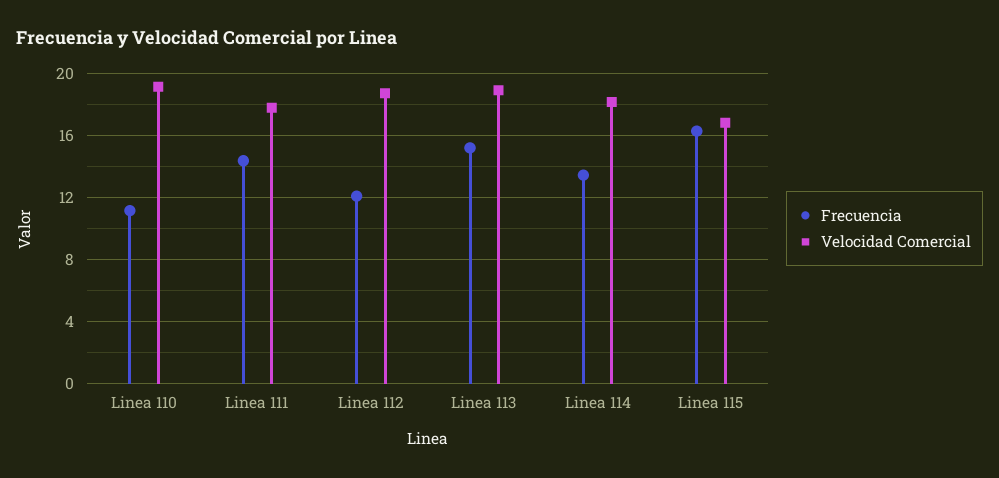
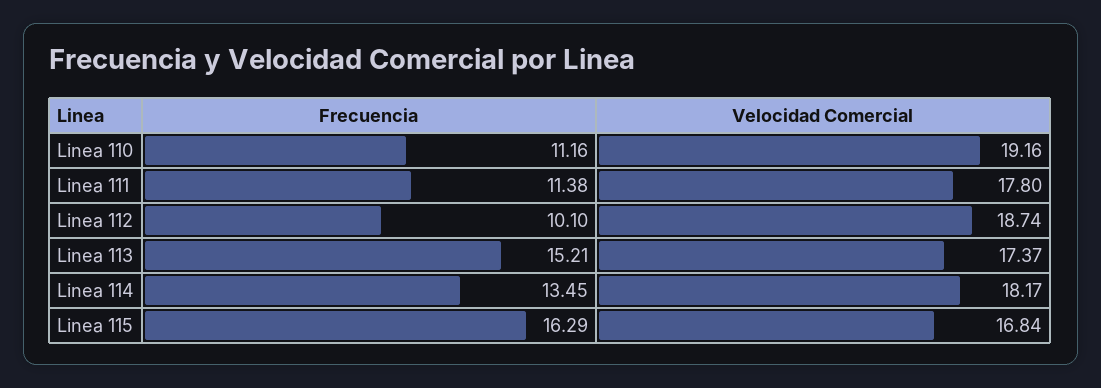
Frecuencia, Linea 111: 14.5 -> 11.38
Frecuencia, Linea 112: 12 -> 10.1
Velocidad Comercial, Linea 113: 19 -> 17.37

